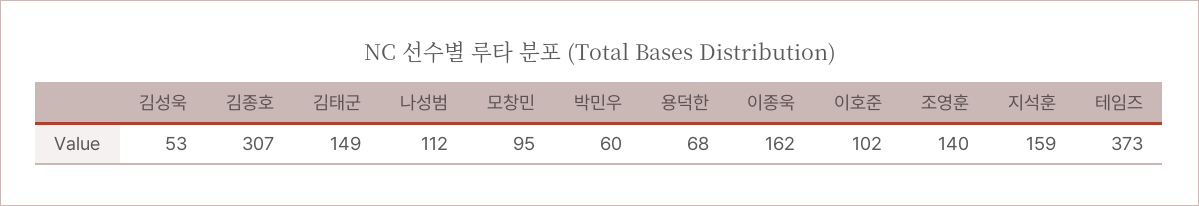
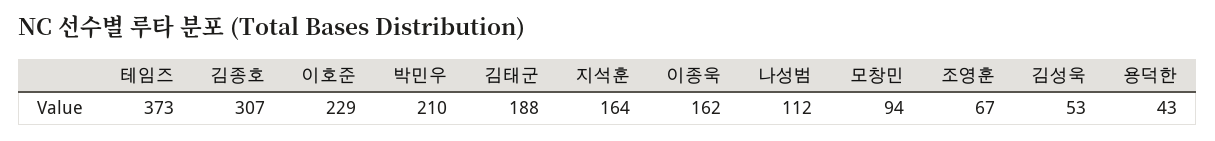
김태군: 149 -> 188
모창민: 95 -> 94
박민우: 60 -> 210
용덕한: 68 -> 43
이호준: 102 -> 229
조영훈: 140 -> 67
지석훈: 159 -> 164

